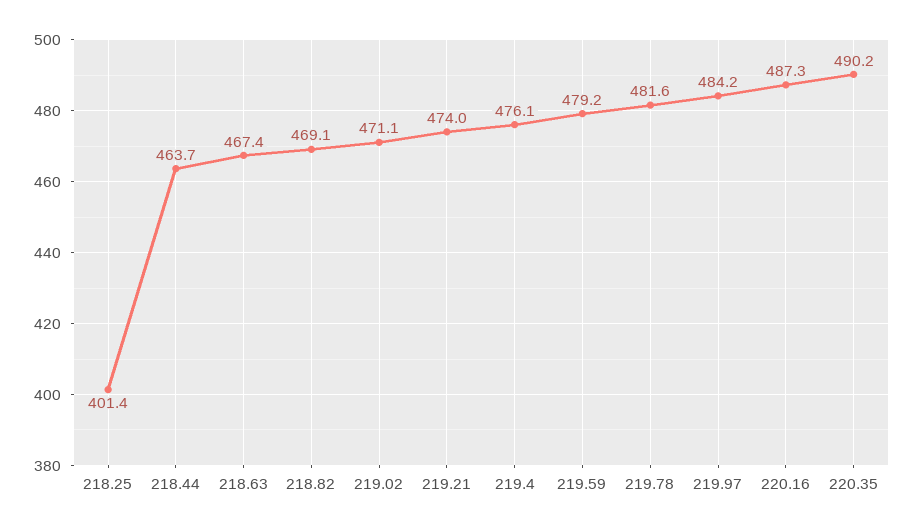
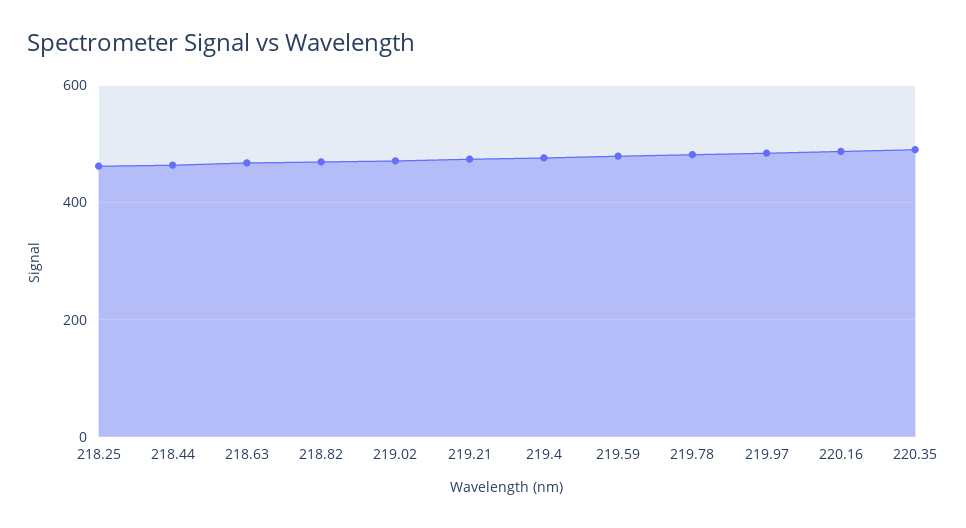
218.25: 401.4 -> 460

